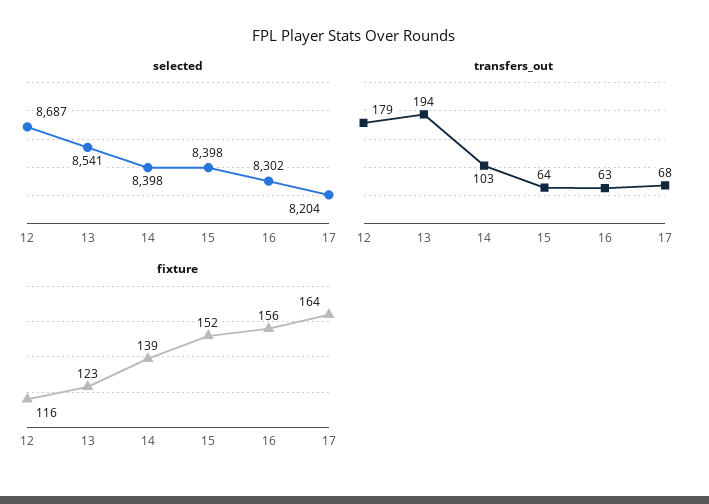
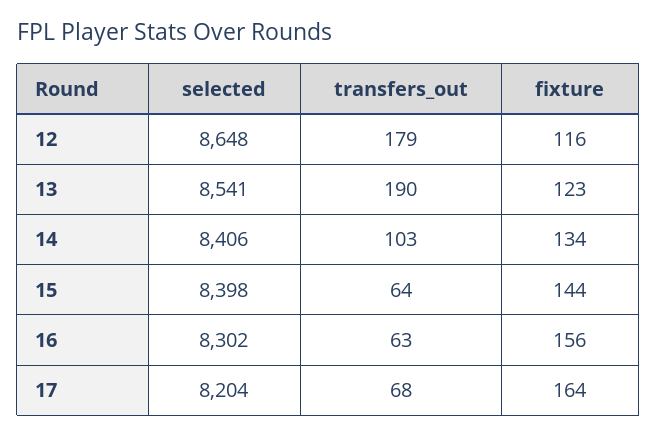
selected, 12: 8687 -> 8648
selected, 14: 8398 -> 8406
transfers_out, 13: 194 -> 190
fixture, 14: 139 -> 134
fixture, 15: 152 -> 144

